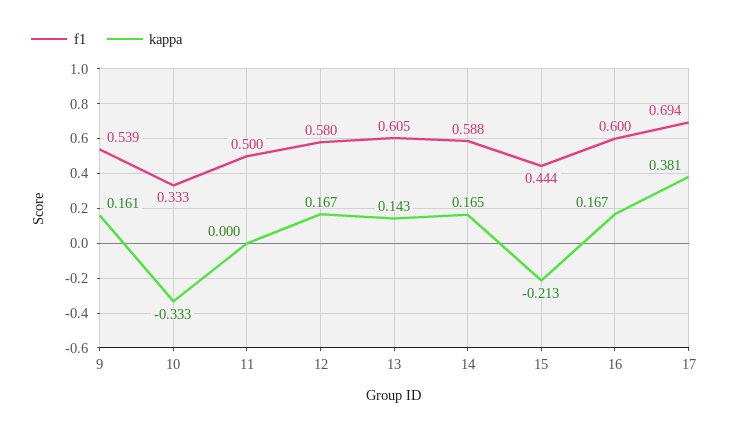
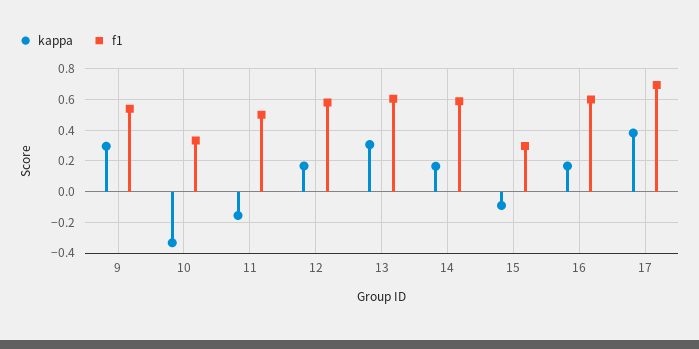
kappa, 9: 0.161 -> 0.3
kappa, 11: 0 -> -0.15
kappa, 13: 0.143 -> 0.3
f1, 15: 0.444 -> 0.3
kappa, 15: -0.213 -> -0.1

